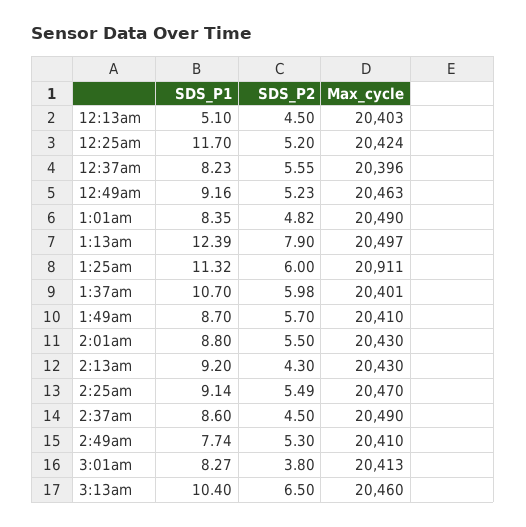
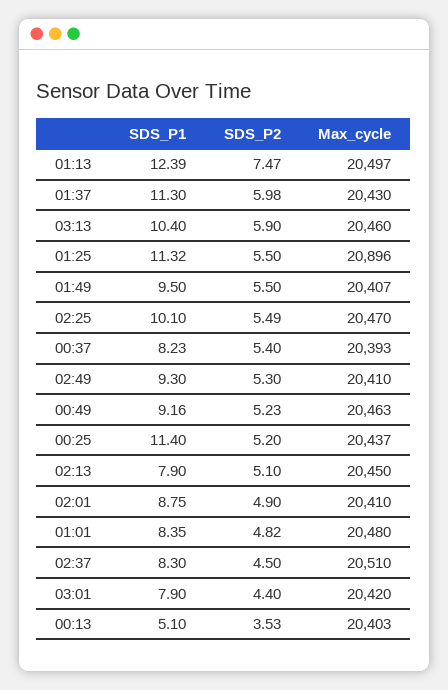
SDS_P2, 12:13am: 4.5 -> 3.53
SDS_P1, 12:25am: 11.7 -> 11.4
Max_cycle, 12:25am: 20424 -> 20437
SDS_P2, 12:37am: 5.55 -> 5.4
Max_cycle, 12:37am: 20396 -> 20393
Max_cycle, 1:01am: 20490 -> 20480
SDS_P2, 1:13am: 7.9 -> 7.47
SDS_P2, 1:25am: 6 -> 5.5
Max_cycle, 1:25am: 20911 -> 20896
SDS_P1, 1:37am: 10.7 -> 11.3
Max_cycle, 1:37am: 20401 -> 20430
SDS_P1, 1:49am: 8.7 -> 9.5
SDS_P2, 1:49am: 5.7 -> 5.5
Max_cycle, 1:49am: 20410 -> 20407
SDS_P1, 2:01am: 8.8 -> 8.75
SDS_P2, 2:01am: 5.5 -> 4.9
Max_cycle, 2:01am: 20430 -> 20410
SDS_P1, 2:13am: 9.2 -> 7.9
SDS_P2, 2:13am: 4.3 -> 5.1
Max_cycle, 2:13am: 20430 -> 20450
SDS_P1, 2:25am: 9.14 -> 10.1
SDS_P1, 2:37am: 8.6 -> 8.3
Max_cycle, 2:37am: 20490 -> 20510
SDS_P1, 2:49am: 7.74 -> 9.3
SDS_P1, 3:01am: 8.27 -> 7.9
SDS_P2, 3:01am: 3.8 -> 4.4
Max_cycle, 3:01am: 20413 -> 20420
SDS_P2, 3:13am: 6.5 -> 5.9

